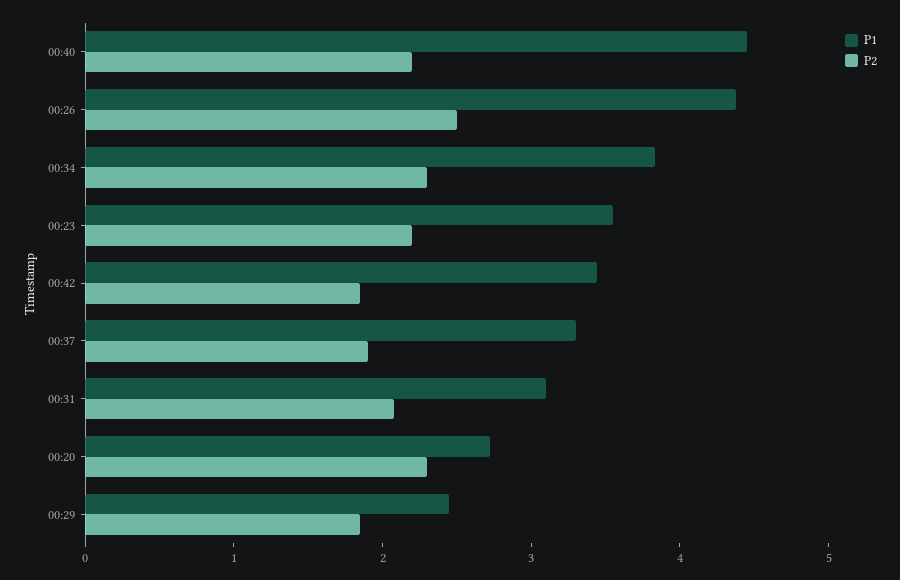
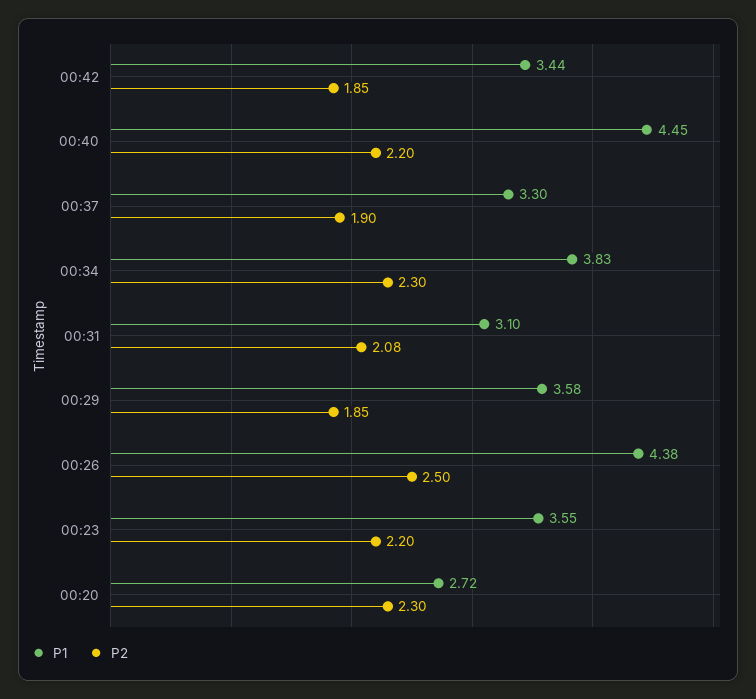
P1, 00:29: 2.4 -> 3.58

